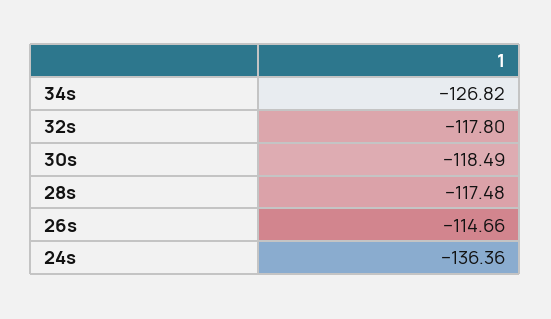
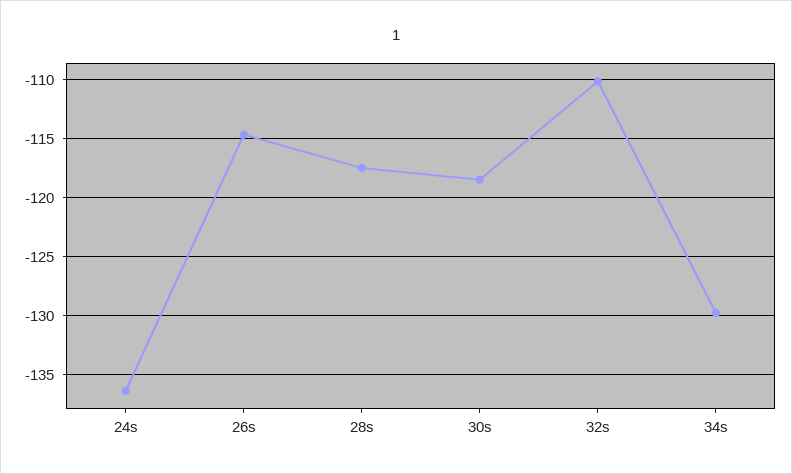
34s: -126.82 -> -130
32s: -117.8 -> -110

